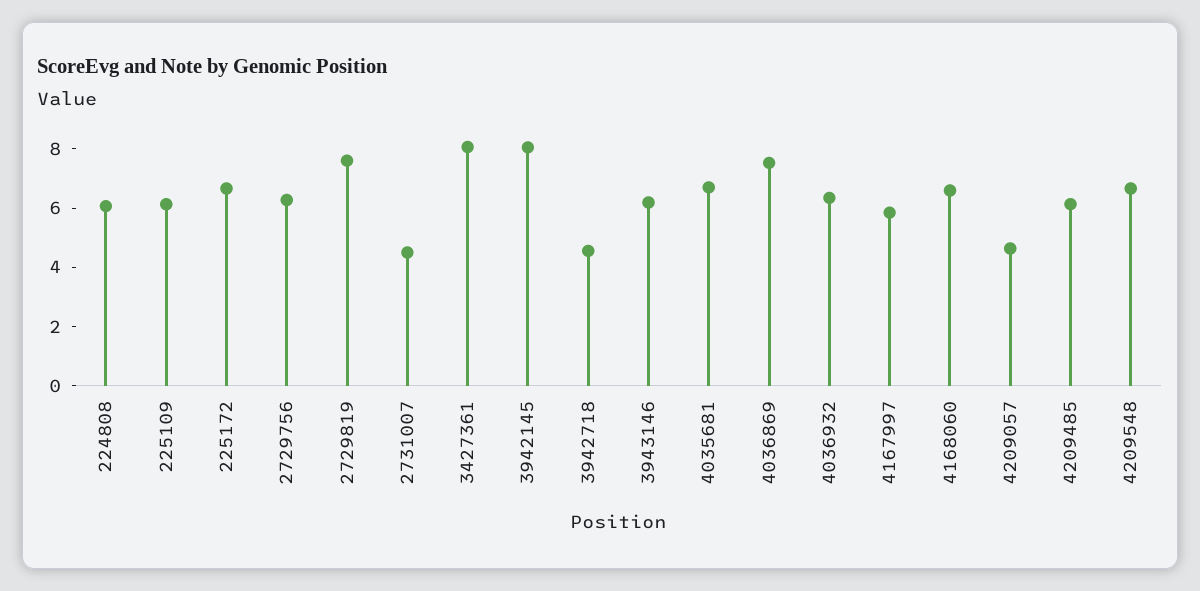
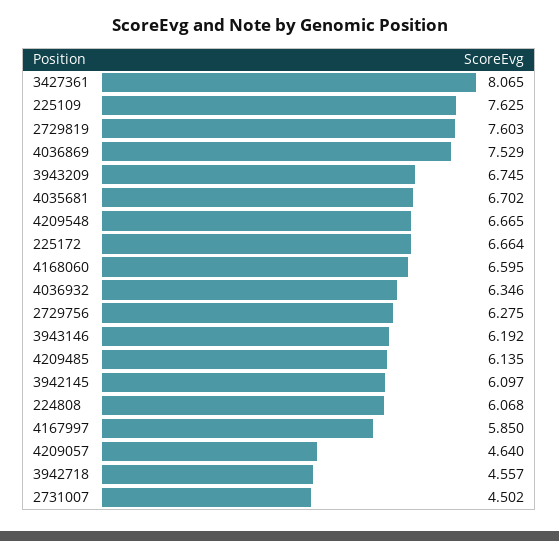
225109: 6 -> 7.625
3942145: 8 -> 6.097
3943209: none -> 6.745

